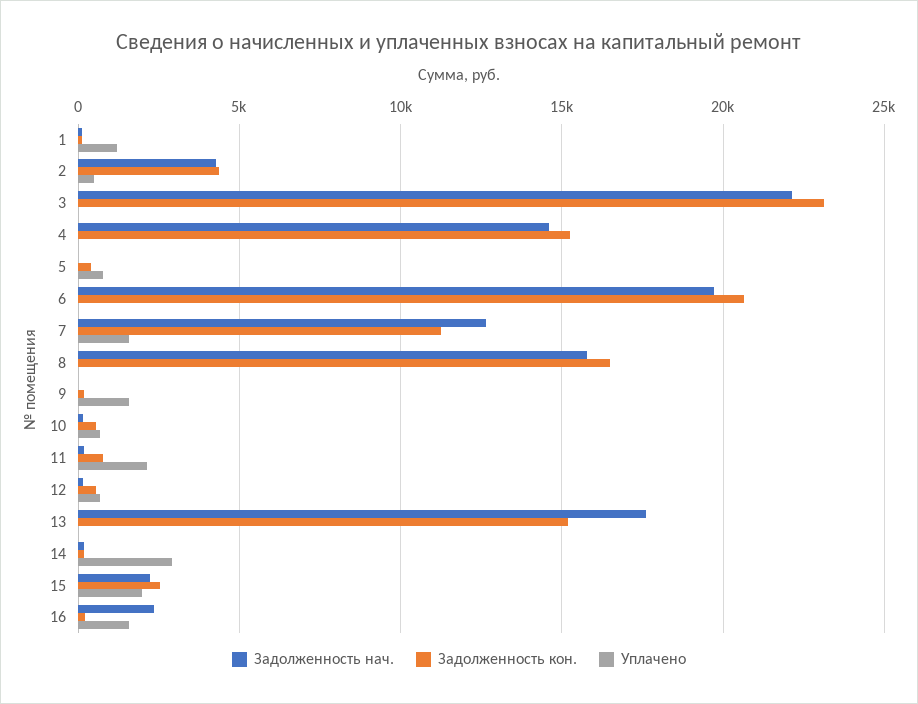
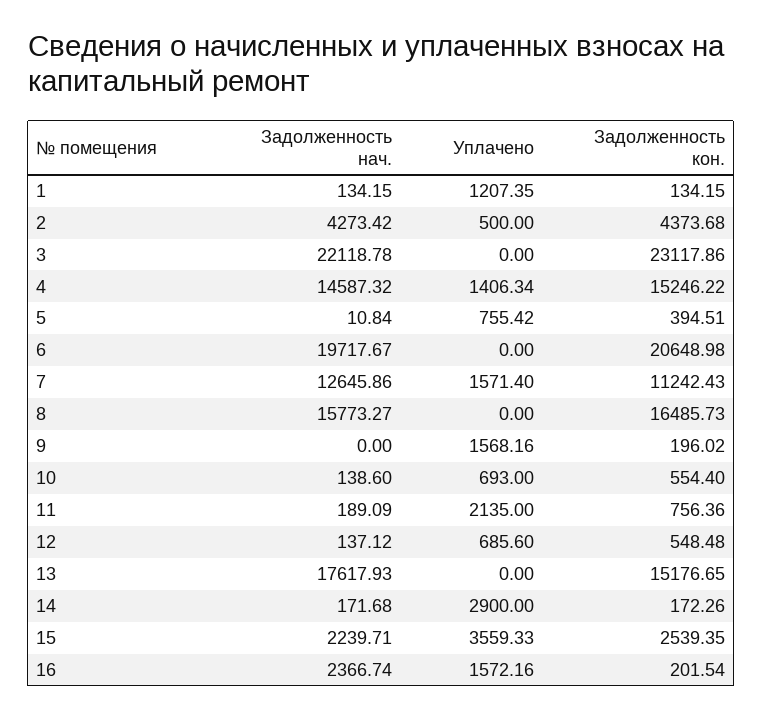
Уплачено, 4: 0 -> 1406.34
Уплачено, 15: 2000 -> 3559.33

